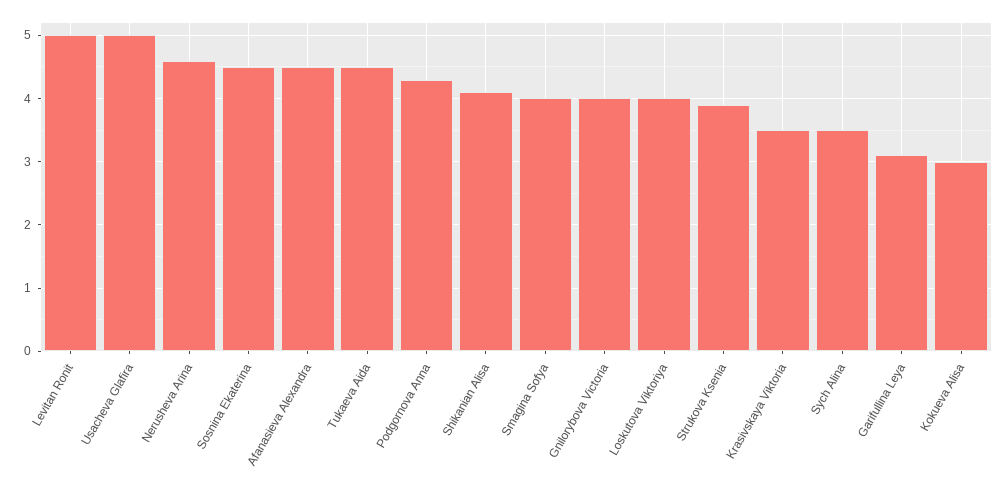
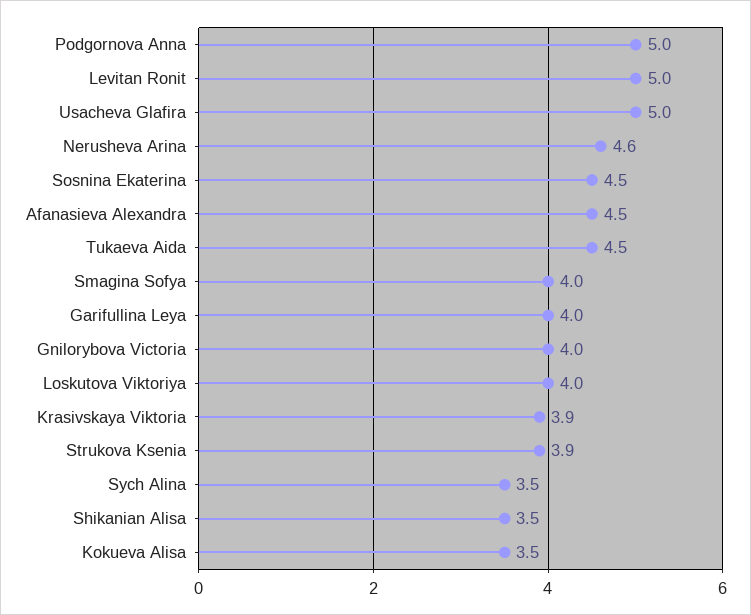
Podgornova Anna: 4.3 -> 5
Shikanian Alisa: 4.1 -> 3.5
Krasivskaya Viktoria: 3.5 -> 3.9
Garifullina Leya: 3.1 -> 4
Kokueva Alisa: 3 -> 3.5

